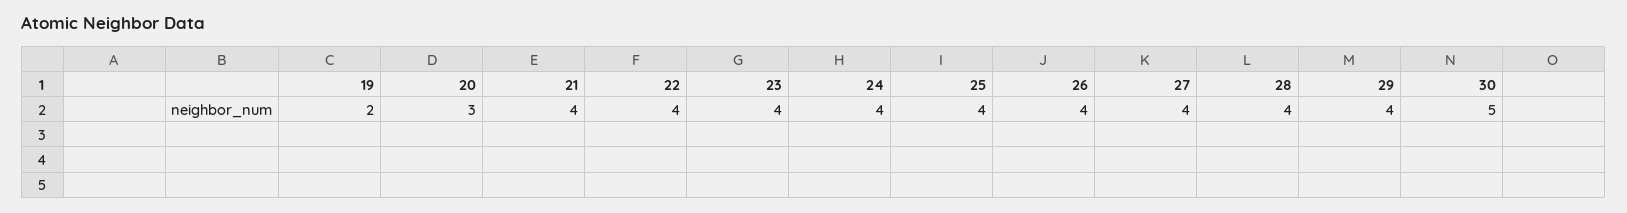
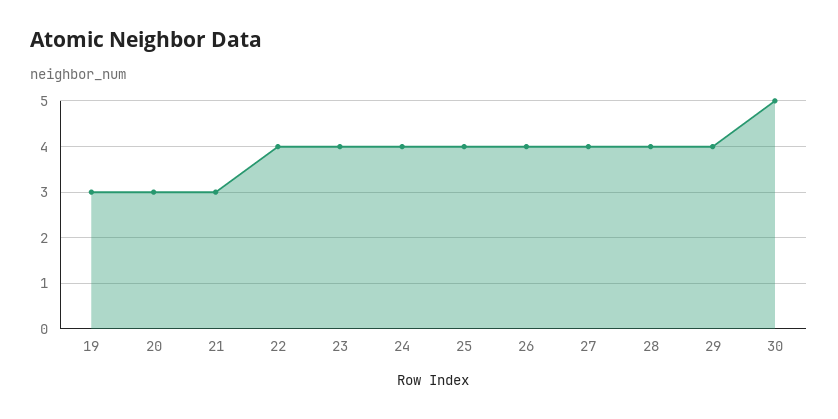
19: 2 -> 3
21: 4 -> 3

